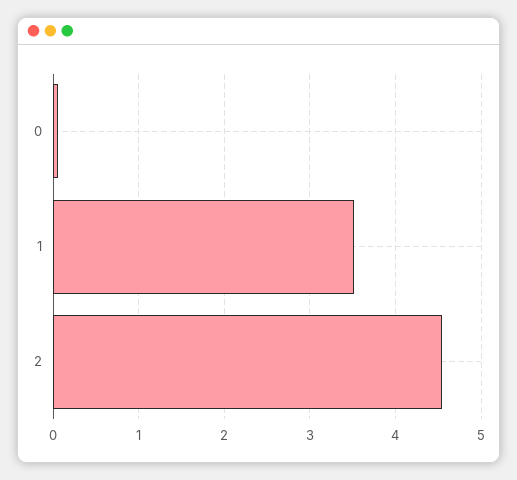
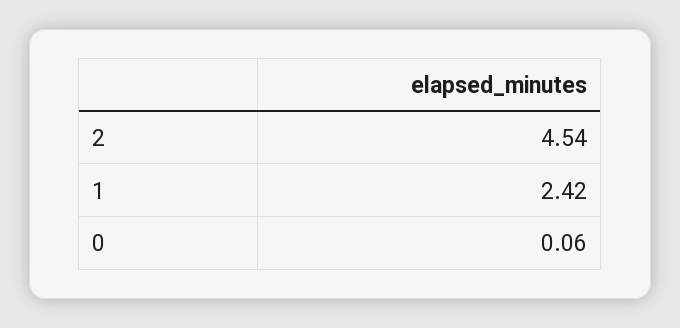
1: 3.5 -> 2.42

